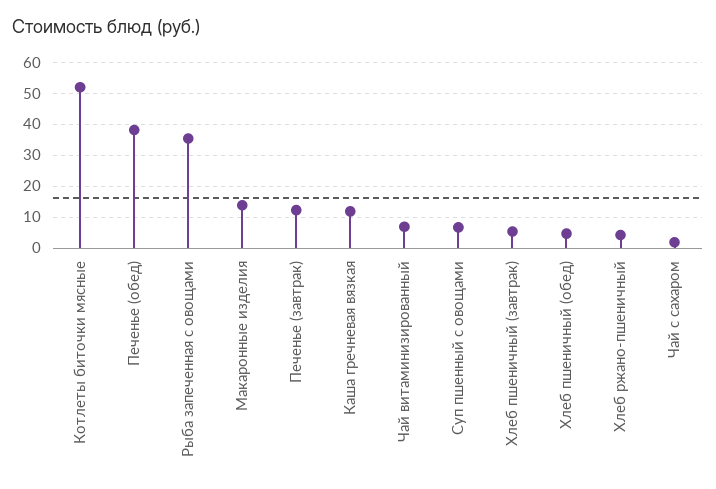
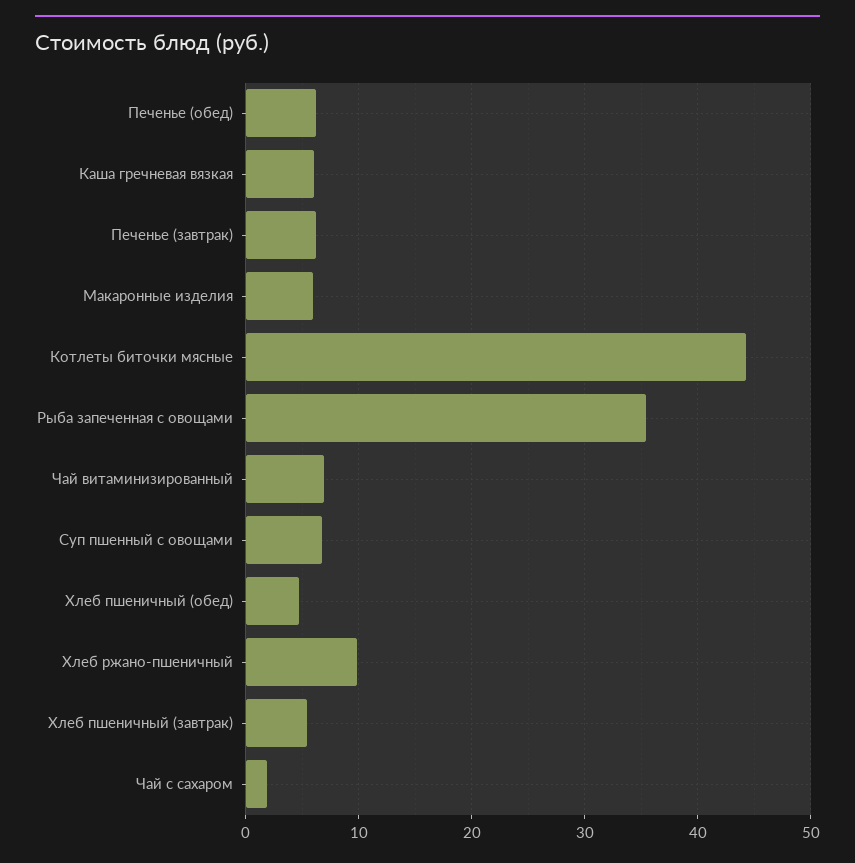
Котлеты биточки мясные: 52 -> 44
Печенье (обед): 38 -> 6
Макаронные изделия: 14 -> 6
Печенье (завтрак): 12 -> 6
Каша гречневая вязкая: 12 -> 6
Хлеб ржано-пшеничный: 4 -> 10

